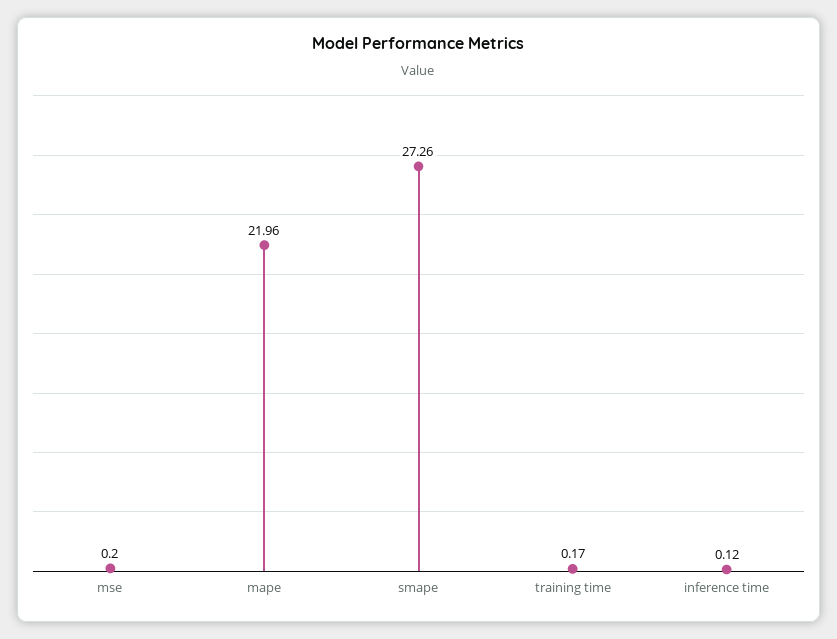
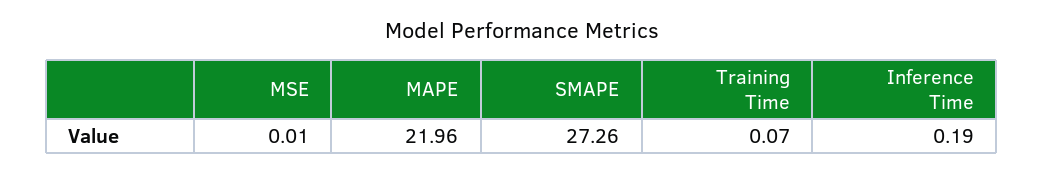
mse: 0.2 -> 0.01
training time: 0.17 -> 0.07
inference time: 0.12 -> 0.19

